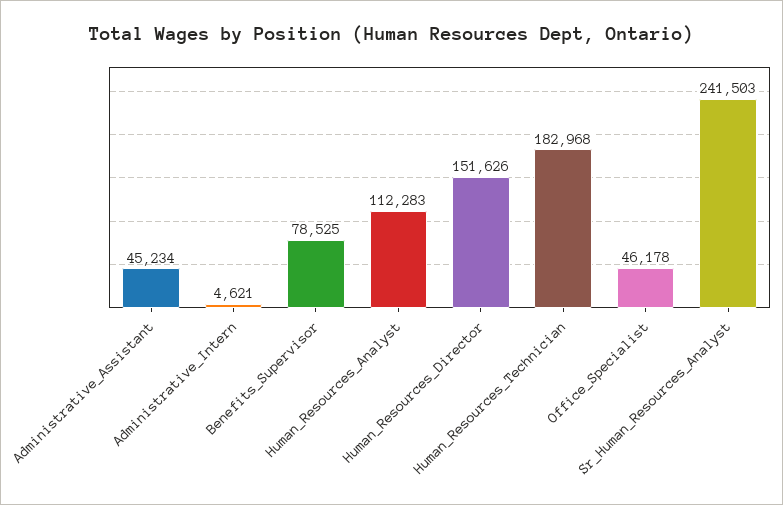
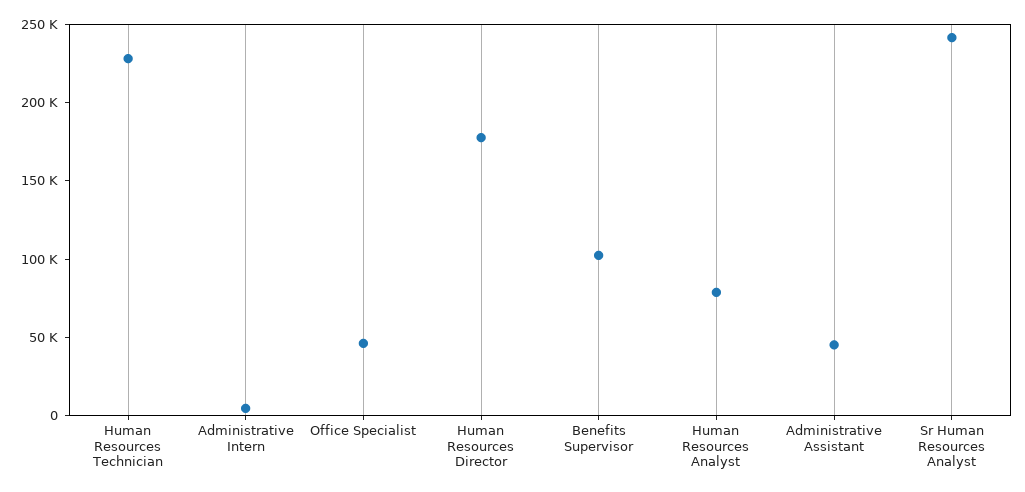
Benefits_Supervisor: 78525 -> 100000
Human_Resources_Analyst: 112283 -> 80000
Human_Resources_Director: 151626 -> 180000
Human_Resources_Technician: 182968 -> 230000

